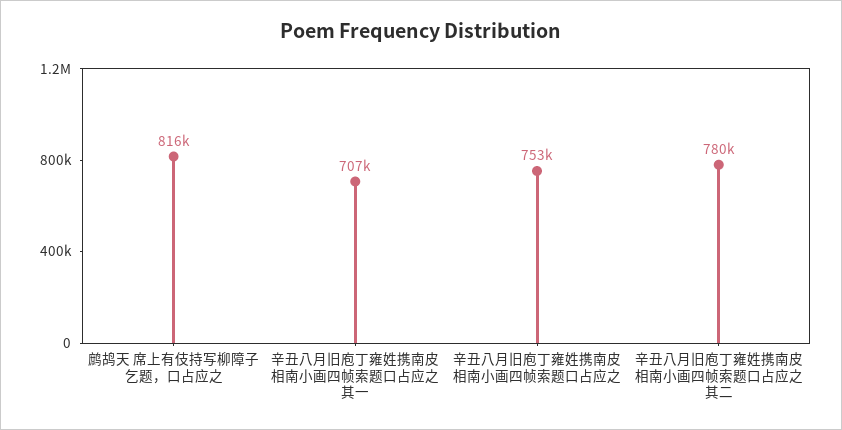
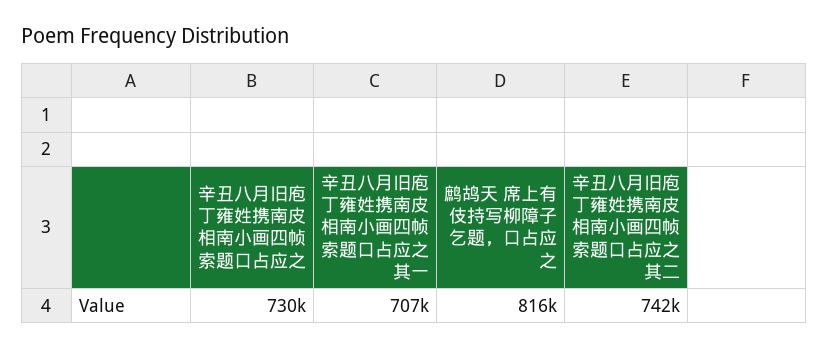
辛丑八月旧庖丁雍姓携南皮相南小画四帧索题口占应之: 753000 -> 730000
辛丑八月旧庖丁雍姓携南皮相南小画四帧索题口占应之 其二: 780000 -> 742000

